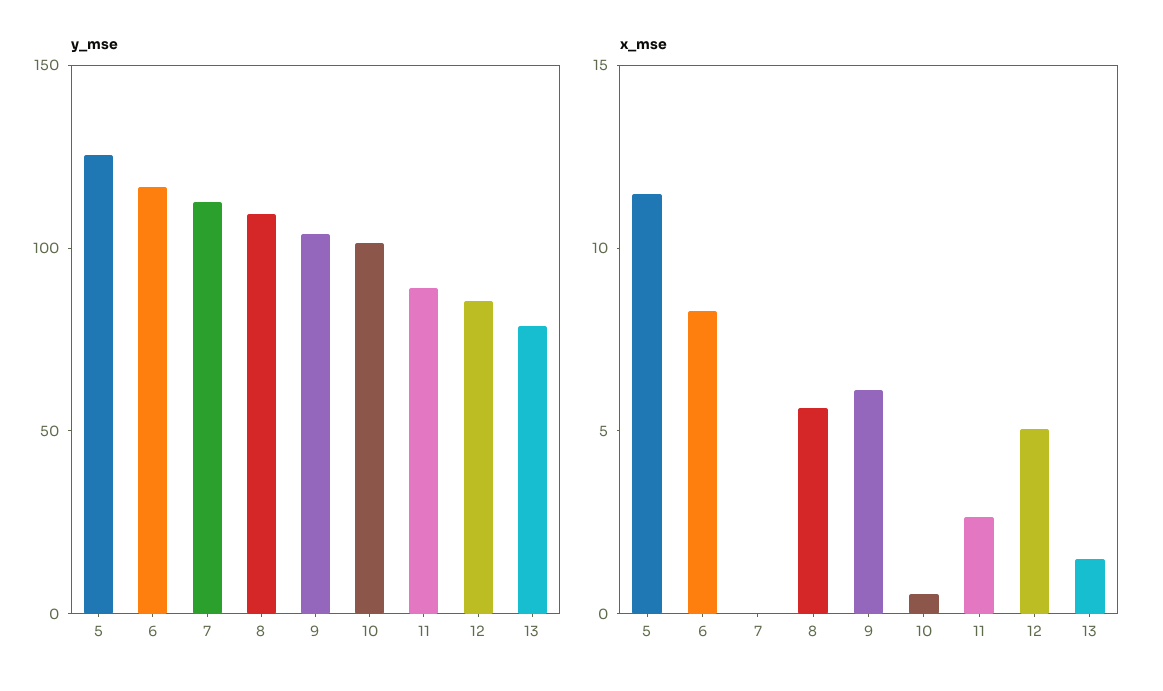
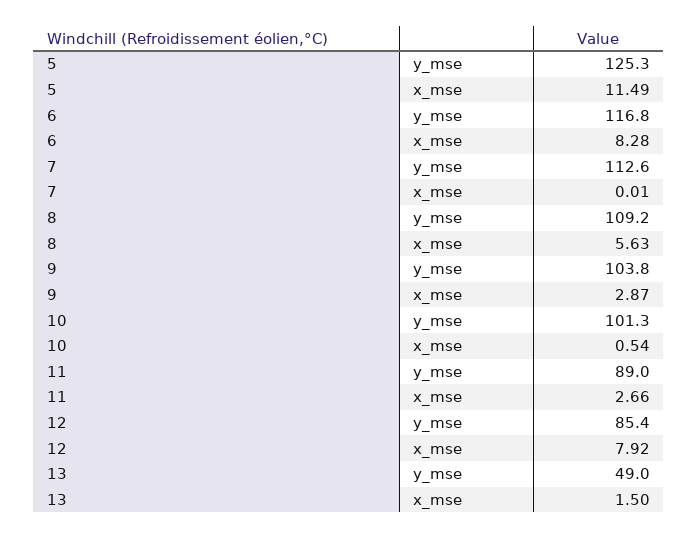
y_mse, 13: 80 -> 49
x_mse, 9: 6 -> 2.87
x_mse, 12: 5 -> 7.92

